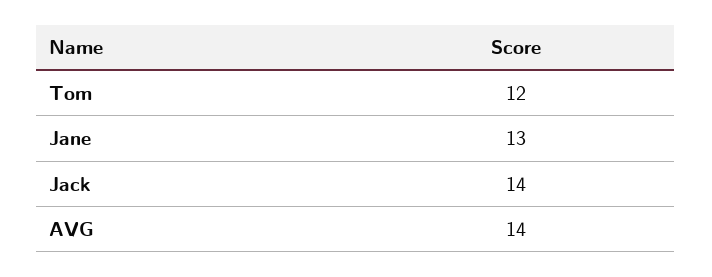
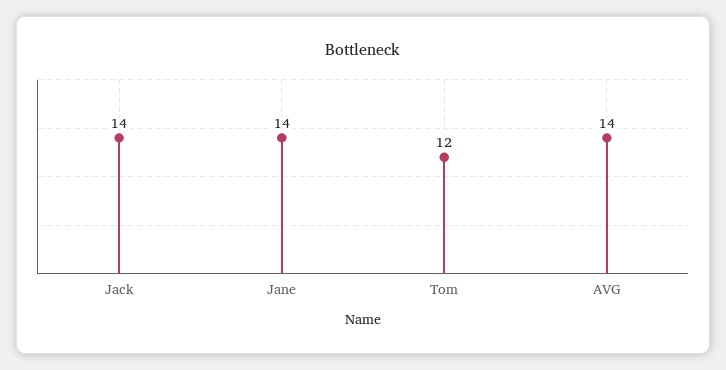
Jane: 13 -> 14

